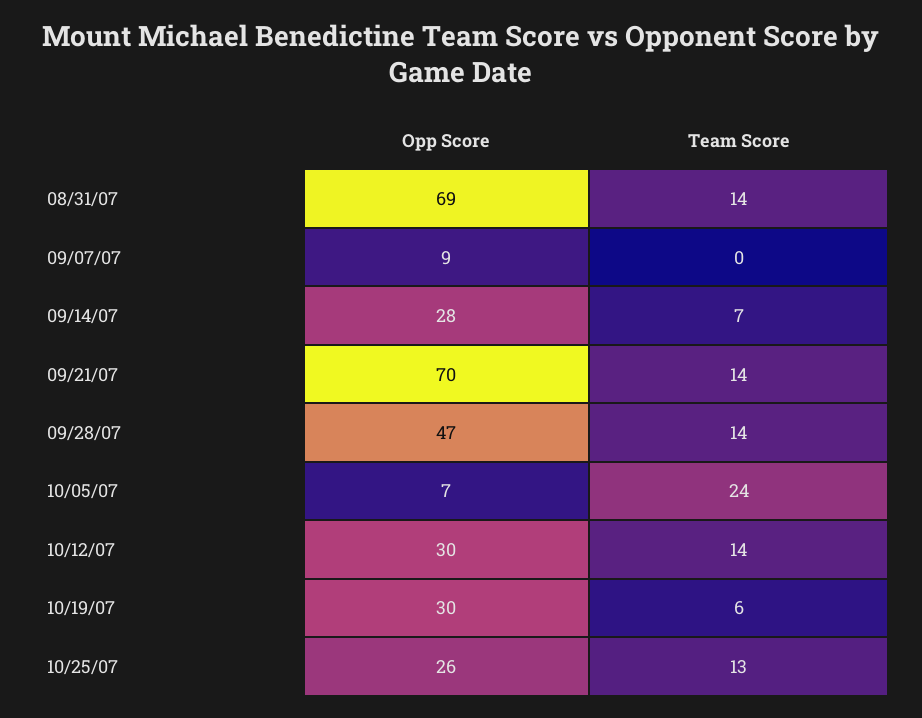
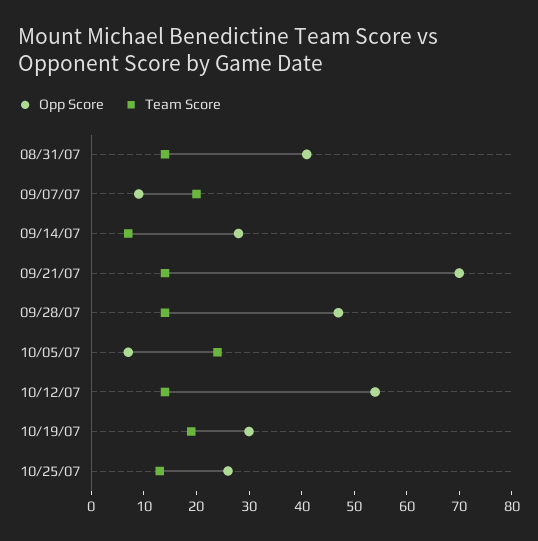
Opp Score, 08/31/07: 69 -> 40
Team Score, 09/07/07: 0 -> 20
Opp Score, 10/12/07: 30 -> 55
Team Score, 10/19/07: 6 -> 20

